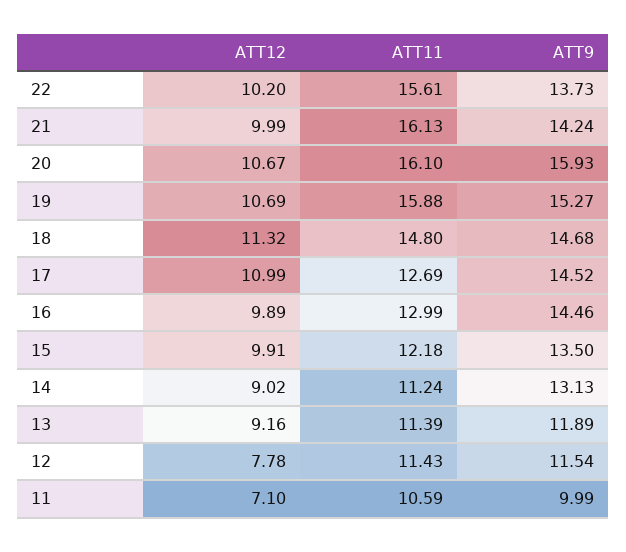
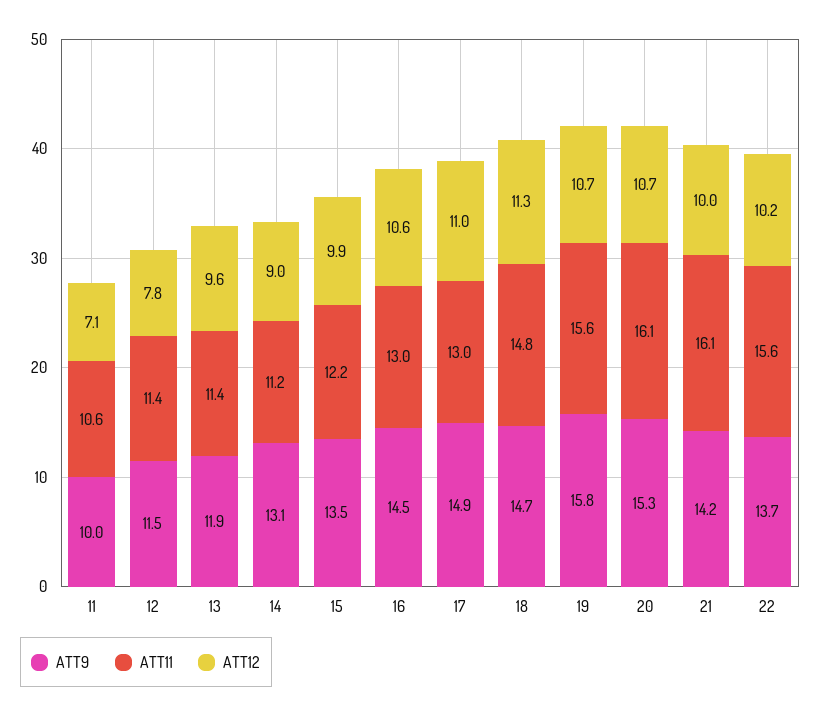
ATT9, 20: 15.93 -> 15.3
ATT11, 19: 15.88 -> 15.6
ATT9, 19: 15.27 -> 15.8
ATT11, 17: 12.69 -> 13
ATT9, 17: 14.52 -> 14.9
ATT12, 16: 9.89 -> 10.6
ATT12, 13: 9.16 -> 9.6

